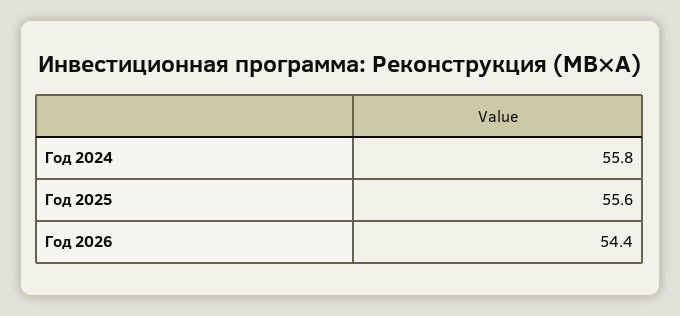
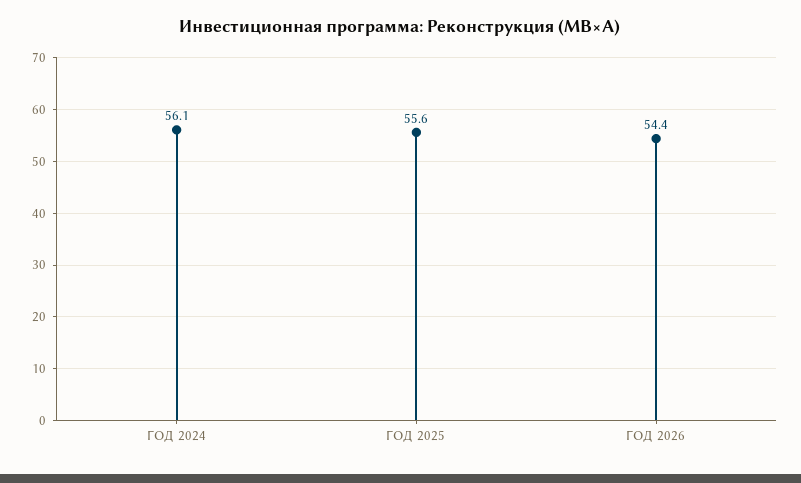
Год 2024: 55.8 -> 56.1

